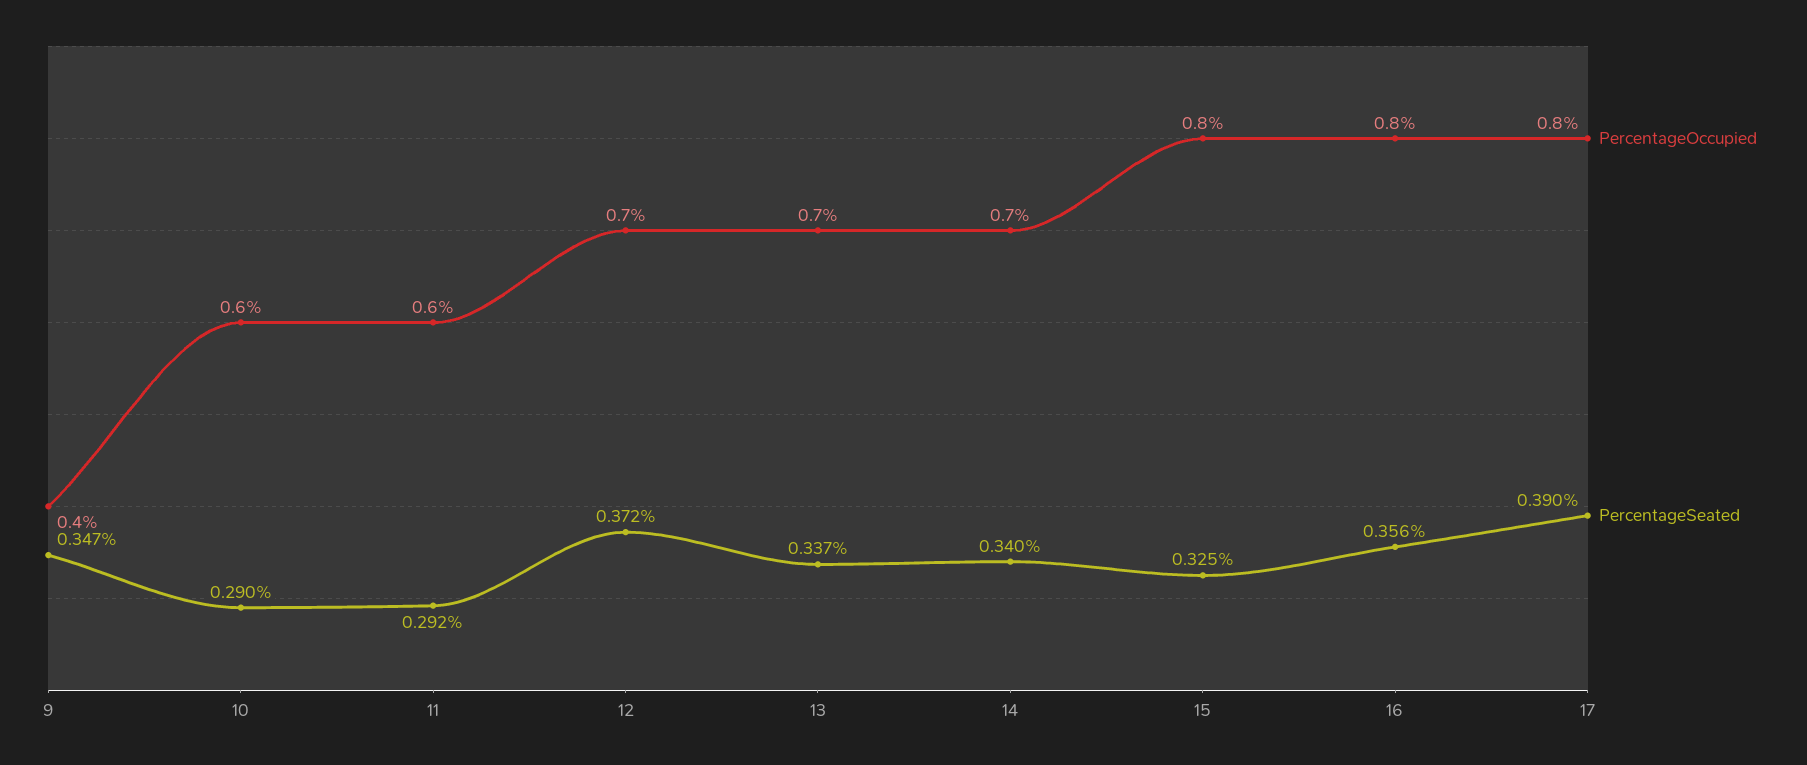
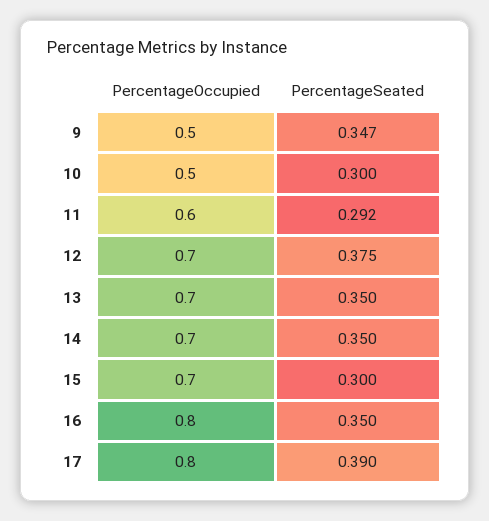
PercentageOccupied, 9: 0.4 -> 0.5
PercentageOccupied, 10: 0.6 -> 0.5
PercentageSeated, 10: 0.29 -> 0.3
PercentageSeated, 12: 0.372 -> 0.375
PercentageSeated, 13: 0.337 -> 0.35
PercentageSeated, 14: 0.34 -> 0.35
PercentageOccupied, 15: 0.8 -> 0.7
PercentageSeated, 15: 0.325 -> 0.3
PercentageSeated, 16: 0.356 -> 0.35

